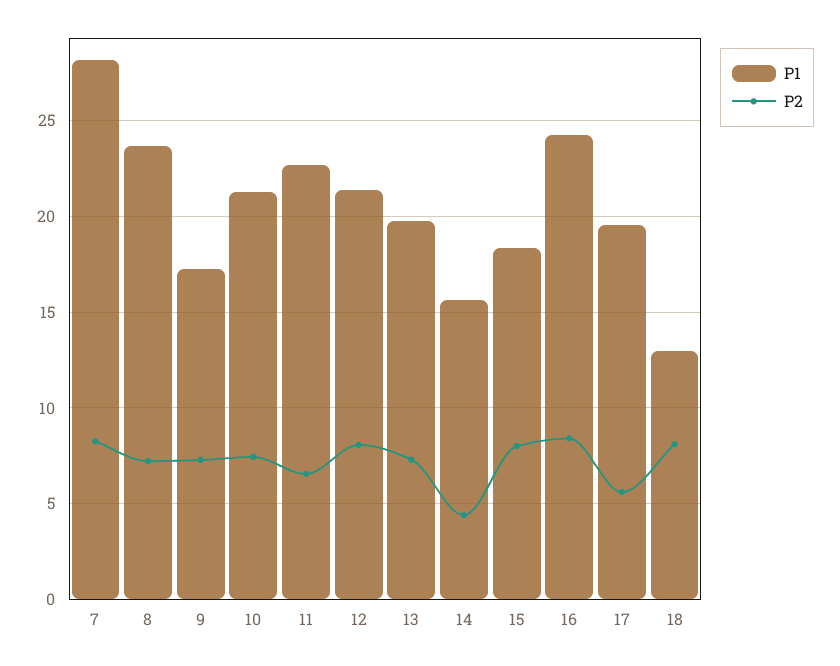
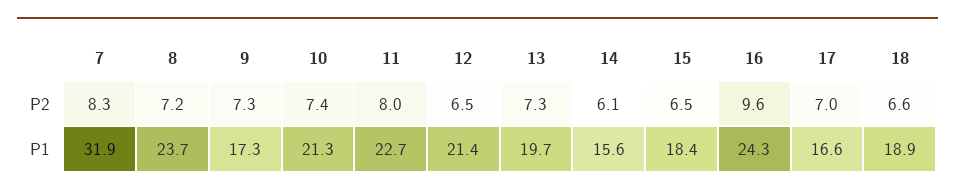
P1, 7: 28 -> 31.9
P2, 11: 6.5 -> 8
P2, 12: 8 -> 6.5
P2, 14: 4.5 -> 6.1
P2, 15: 8 -> 6.5
P2, 16: 8.5 -> 9.6
P1, 17: 19.5 -> 16.6
P2, 17: 5.5 -> 7
P1, 18: 13 -> 18.9
P2, 18: 8 -> 6.6

